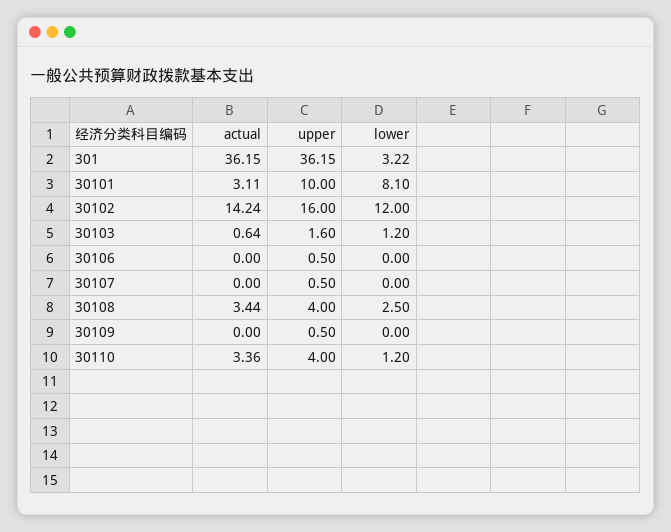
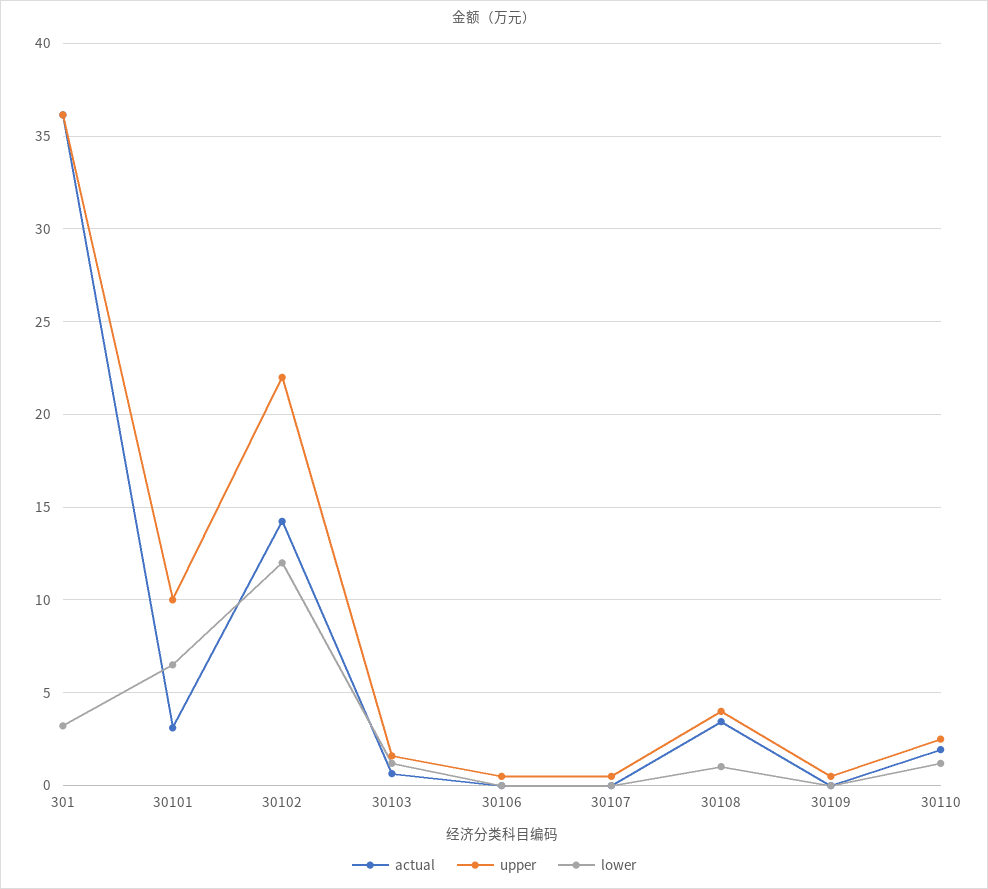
lower, 30101: 8.1 -> 6.5
upper, 30102: 16 -> 22
lower, 30108: 2.5 -> 1
actual, 30110: 3.36 -> 2
upper, 30110: 4 -> 2.5

